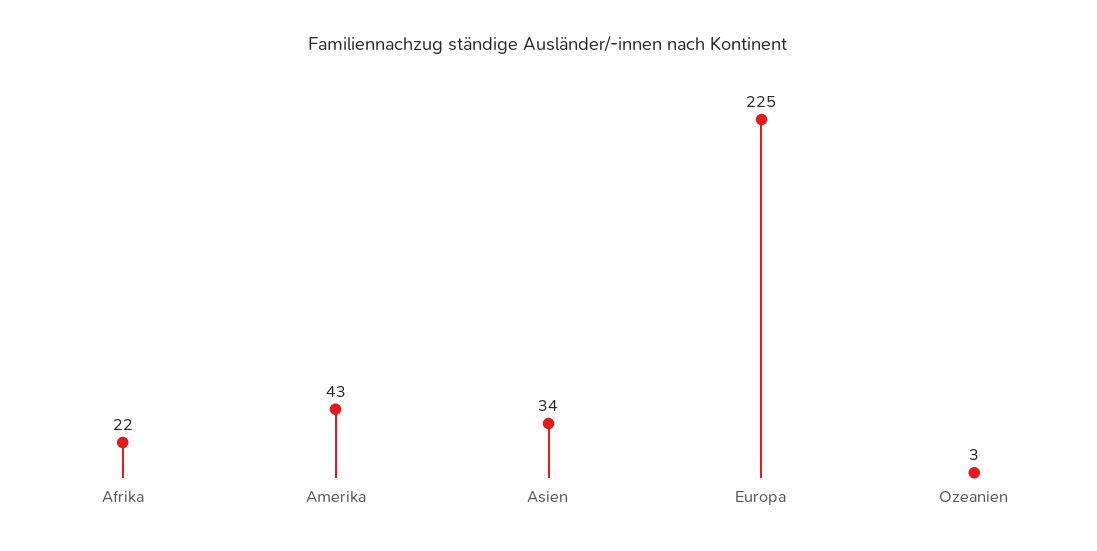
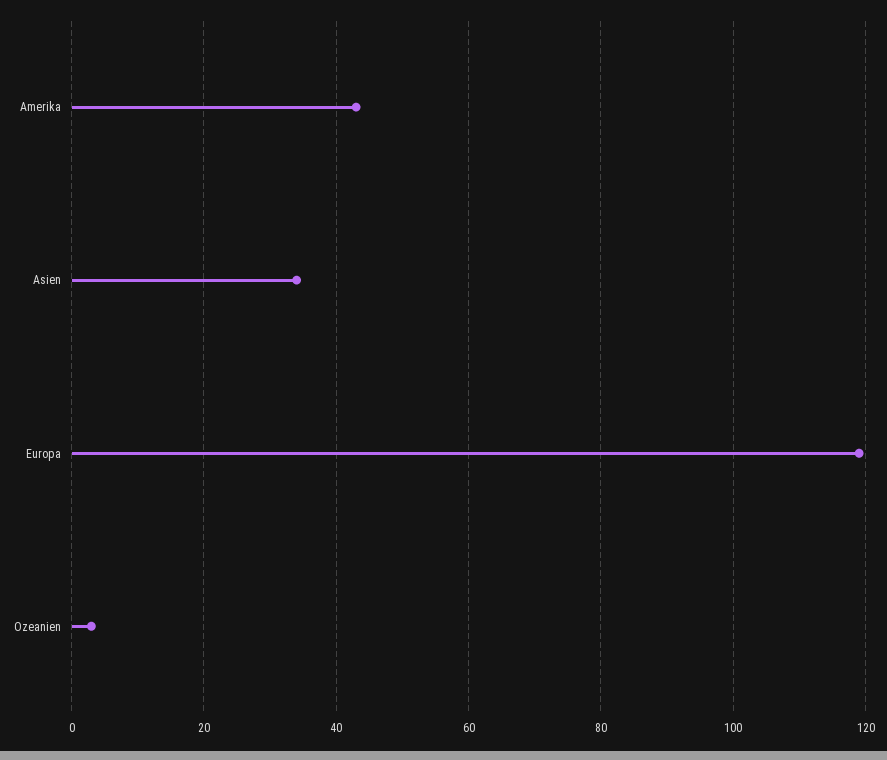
Afrika: 22 -> none
Europa: 225 -> 120

